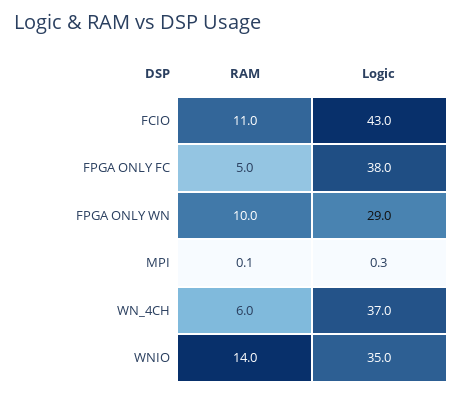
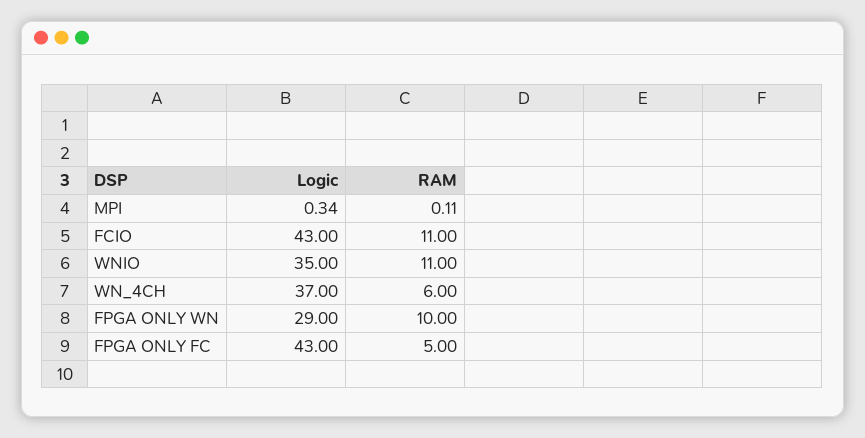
Logic, FPGA ONLY FC: 38 -> 43
RAM, WNIO: 14 -> 11

